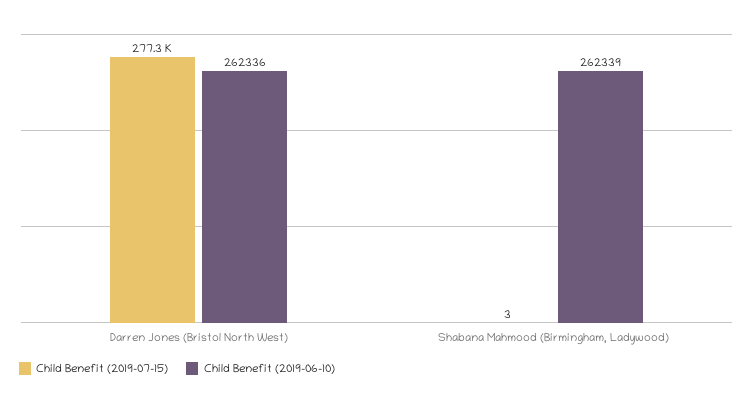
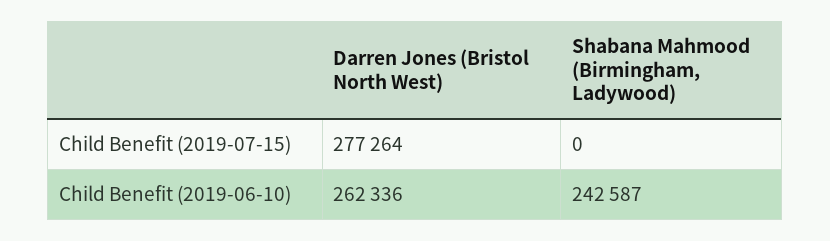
Child Benefit (2019-07-15), Shabana Mahmood (Birmingham, Ladywood): 3 -> 0
Child Benefit (2019-06-10), Shabana Mahmood (Birmingham, Ladywood): 262339 -> 242587

